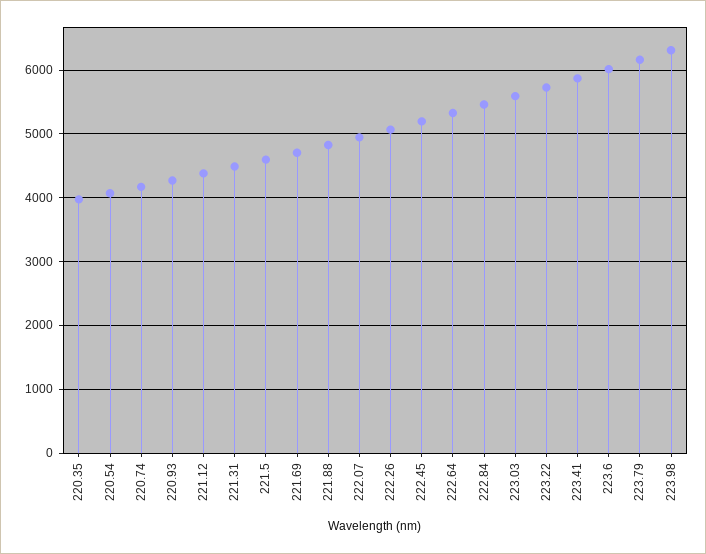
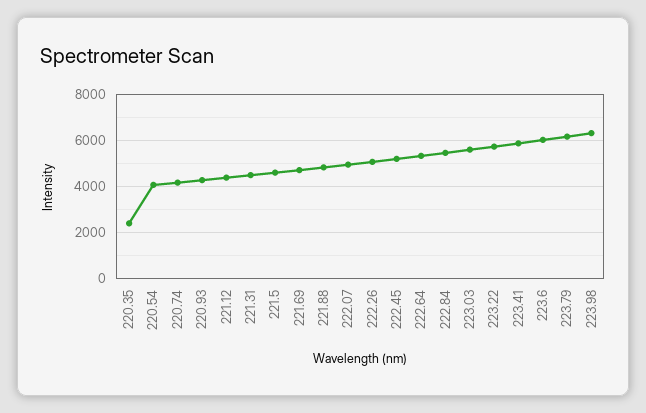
220.35: 4000 -> 2500

